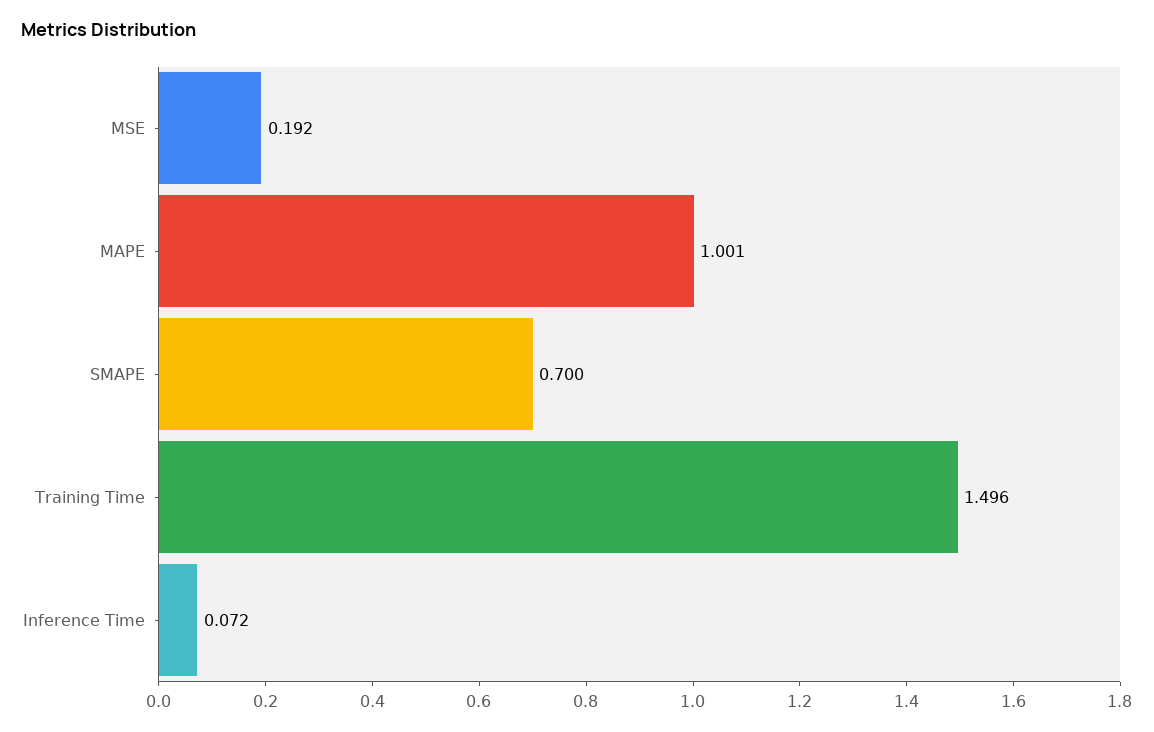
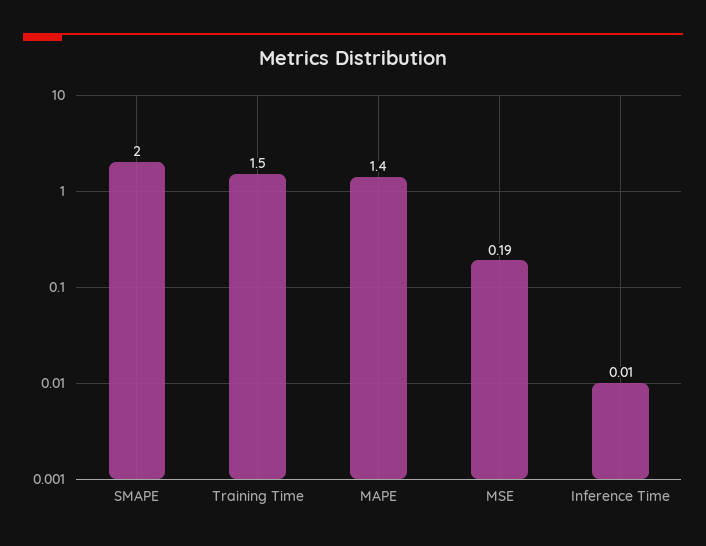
MAPE: 1.001 -> 1.4
SMAPE: 0.7 -> 2
Inference Time: 0.072 -> 0.01

